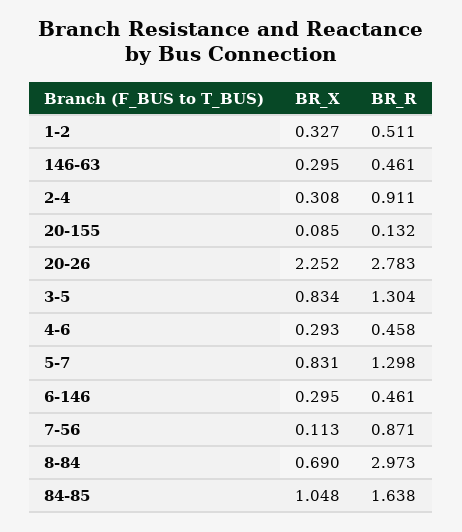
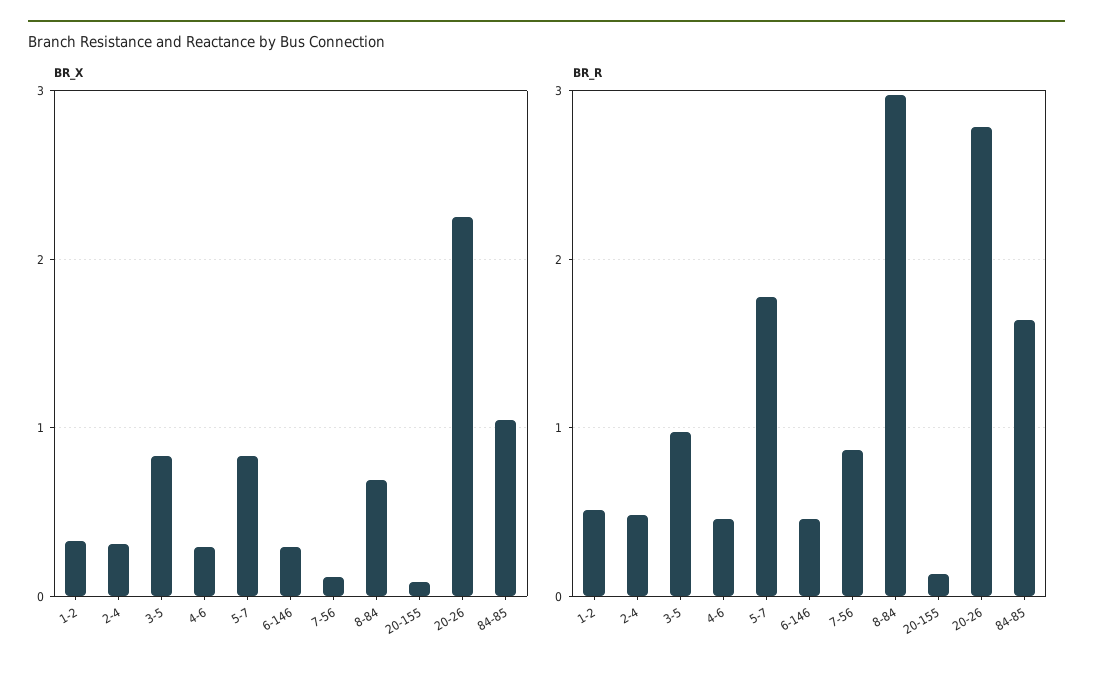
BR_X, 146-63: 0.295 -> none
BR_R, 146-63: 0.461 -> none
BR_R, 2-4: 0.911 -> 0.5
BR_R, 3-5: 1.304 -> 1
BR_R, 5-7: 1.298 -> 1.8

